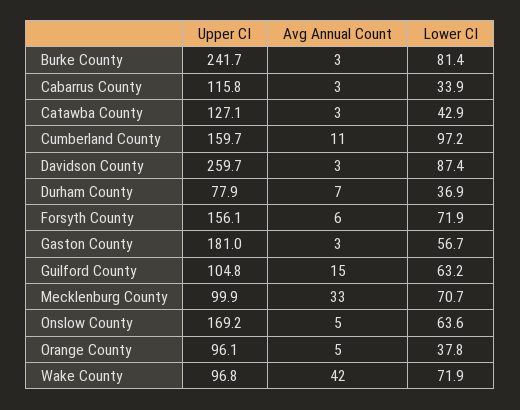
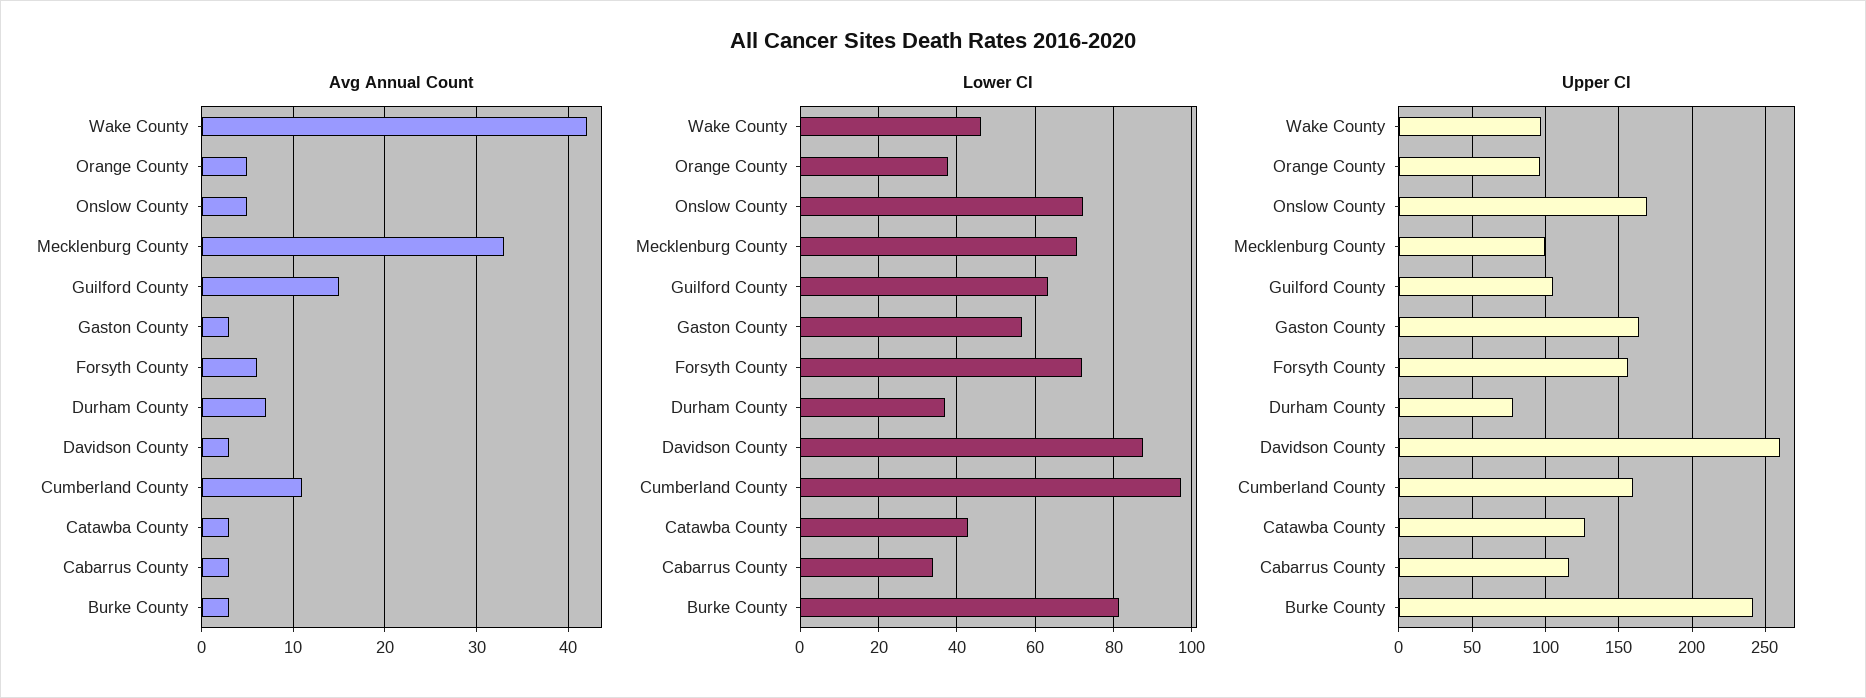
Upper CI, Gaston County: 181 -> 165
Lower CI, Onslow County: 63.6 -> 72
Lower CI, Wake County: 71.9 -> 46

